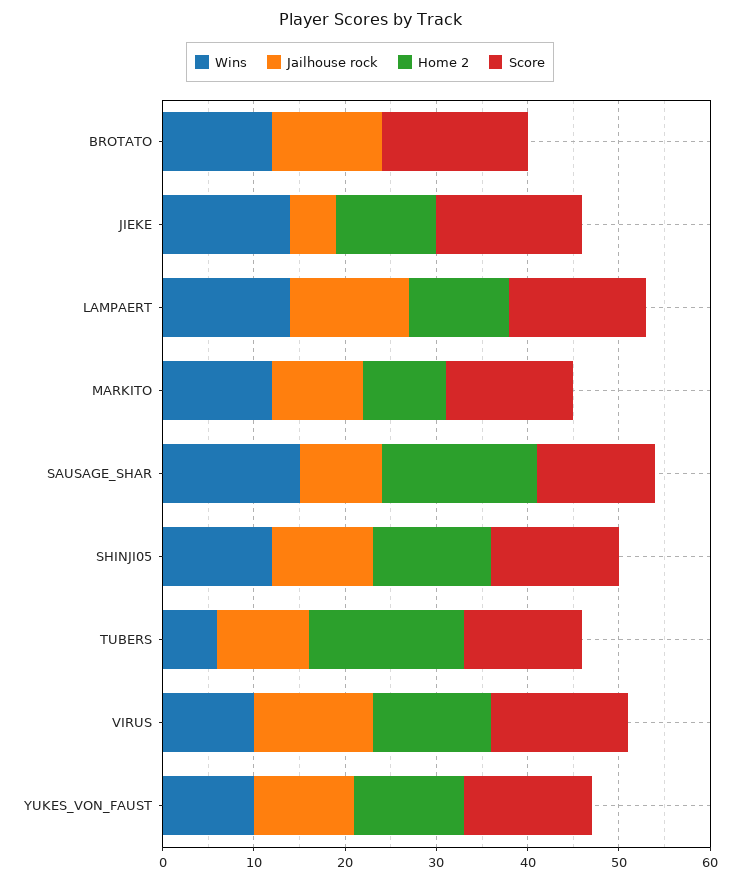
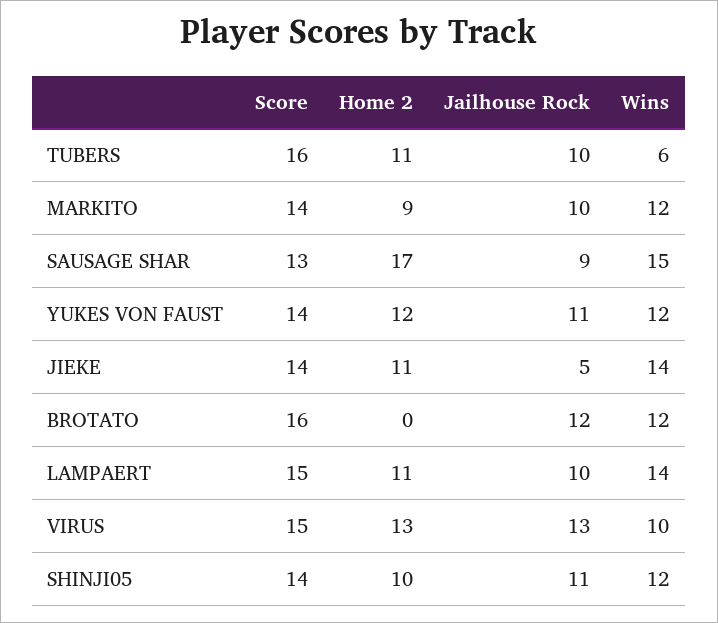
Score, JIEKE: 16 -> 14
Jailhouse rock, LAMPAERT: 13 -> 10
Home 2, SHINJI05: 13 -> 10
Home 2, TUBERS: 17 -> 11
Score, TUBERS: 13 -> 16
Wins, YUKES_VON_FAUST: 10 -> 12

